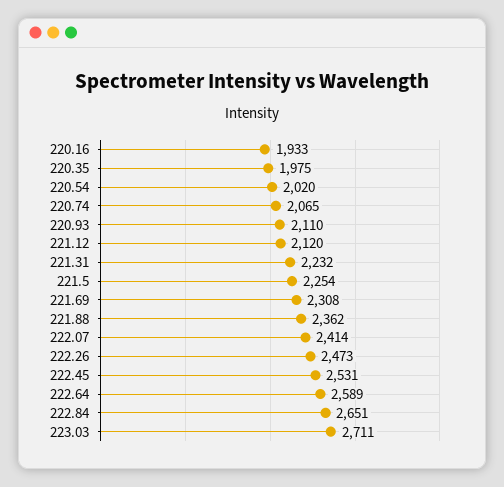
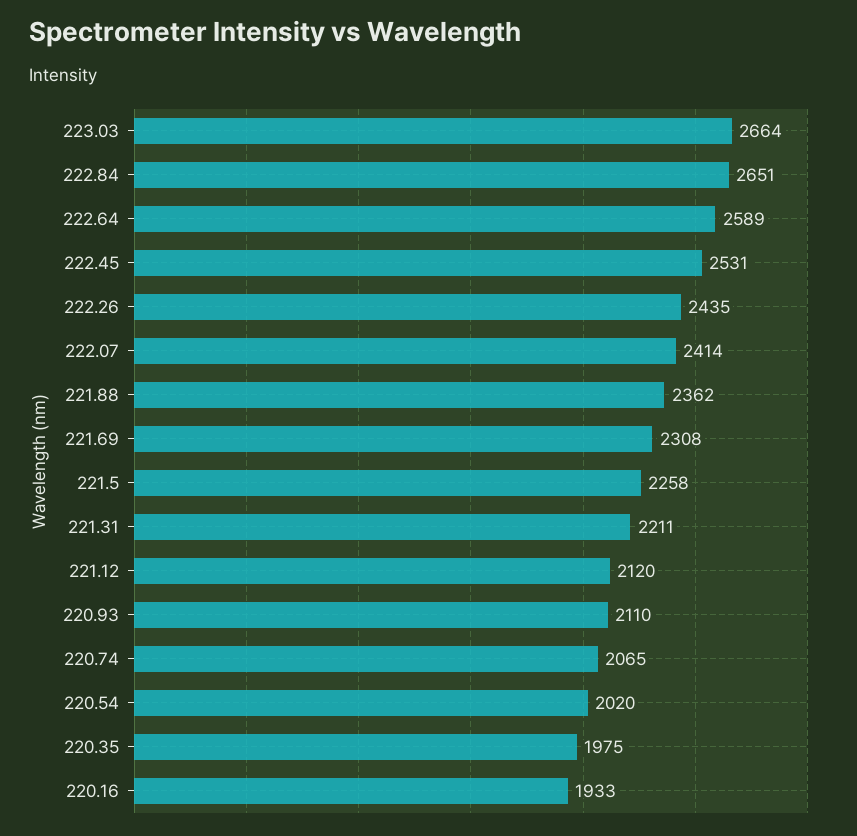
221.31: 2232 -> 2211
221.5: 2254 -> 2258
222.26: 2473 -> 2435
223.03: 2711 -> 2664

